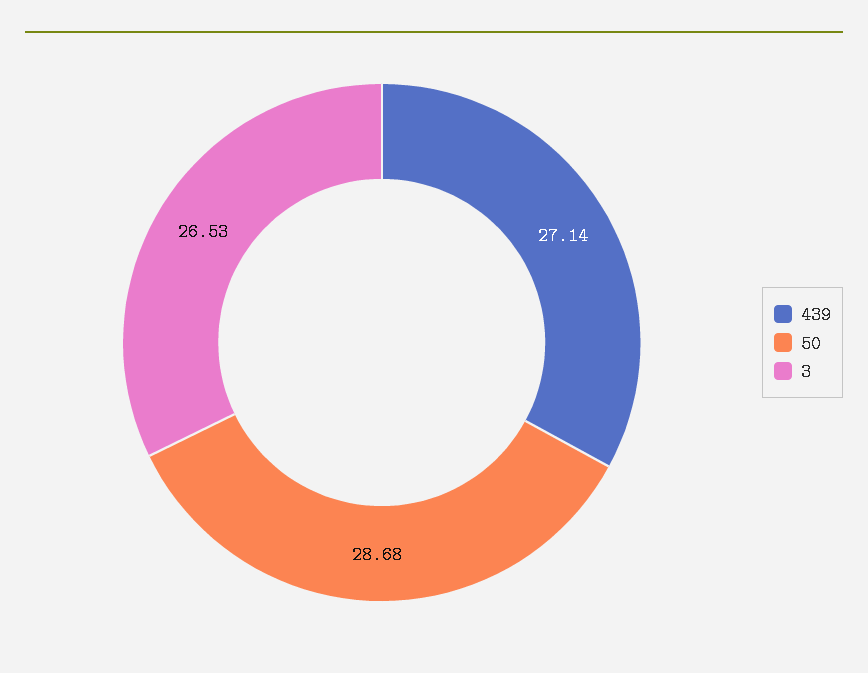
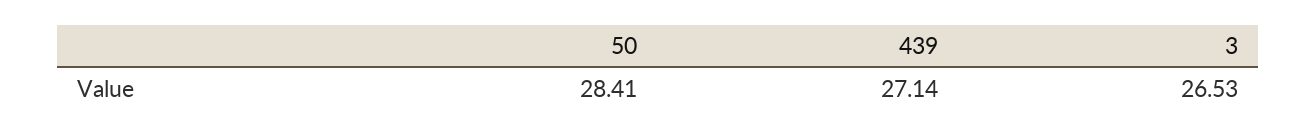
50: 28.68 -> 28.41

